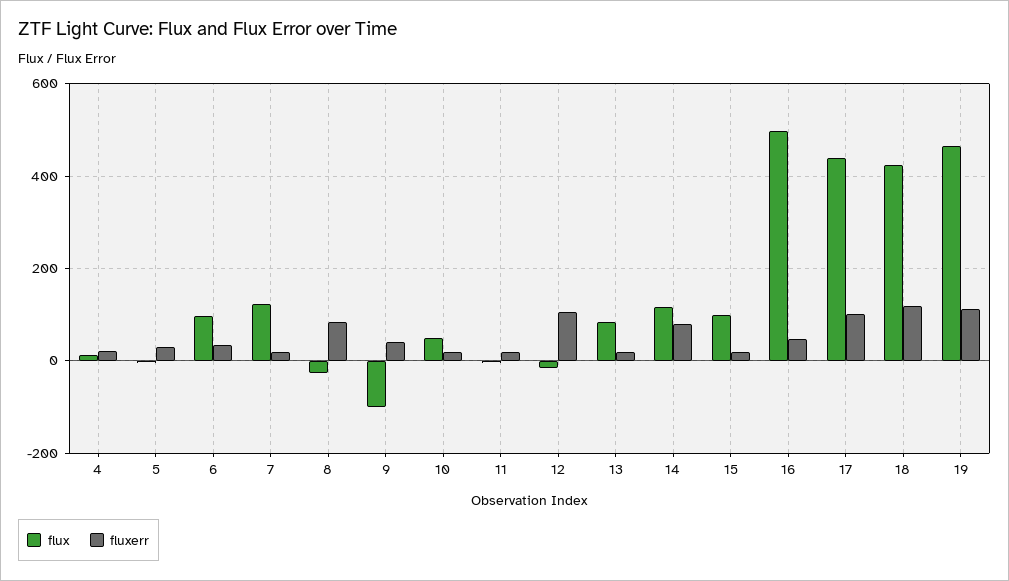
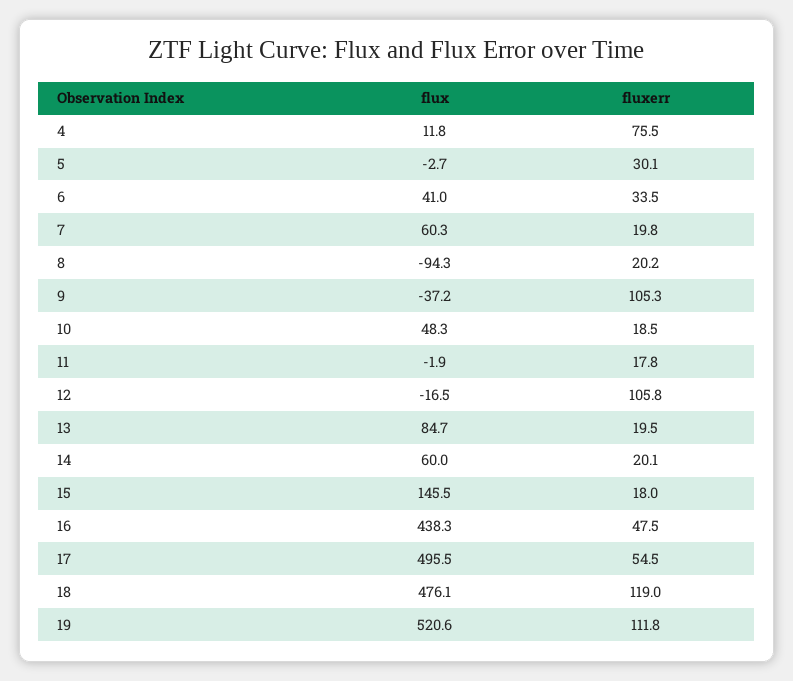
fluxerr, 4: 20 -> 75.5
flux, 6: 100 -> 41
flux, 7: 120 -> 60.3
flux, 8: -20 -> -94.3
fluxerr, 8: 80 -> 20.2
flux, 9: -100 -> -37.2
fluxerr, 9: 40 -> 105.3
flux, 14: 120 -> 60
fluxerr, 14: 80 -> 20.1
flux, 15: 100 -> 145.5
flux, 16: 500 -> 438.3
flux, 17: 440 -> 495.5
fluxerr, 17: 100 -> 54.5
flux, 18: 420 -> 476.1
flux, 19: 460 -> 520.6

